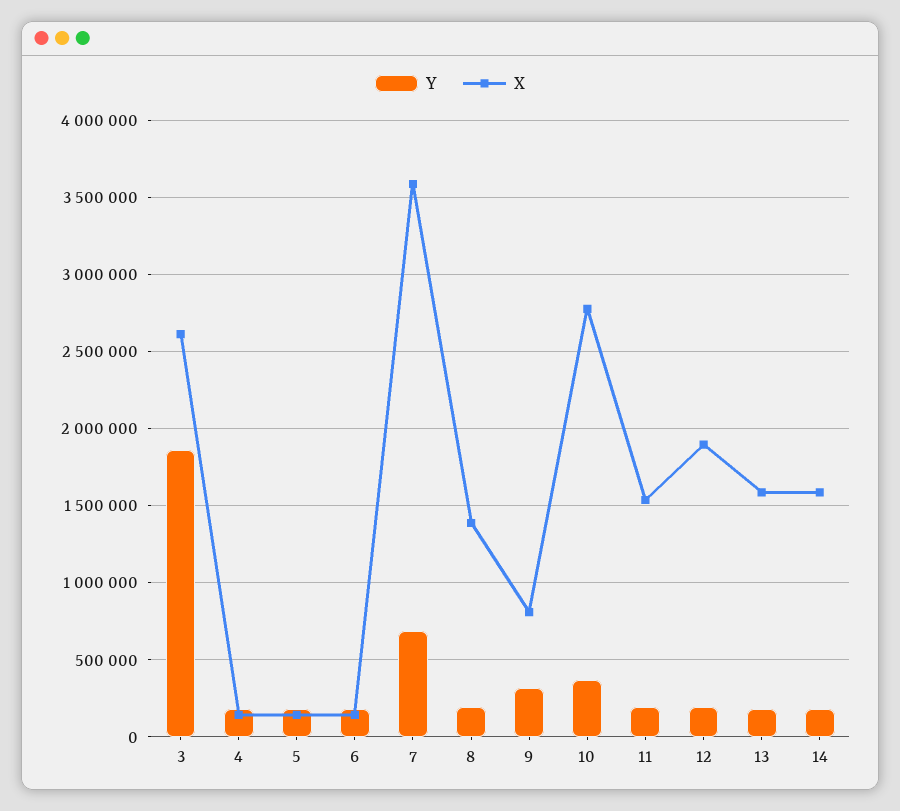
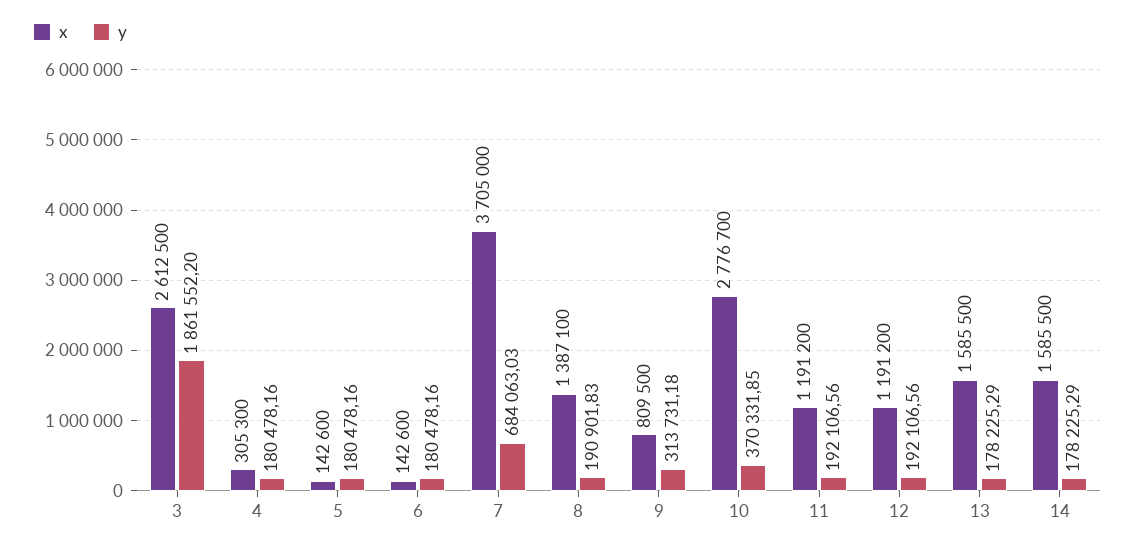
X, 4: 150000 -> 305300
X, 7: 3600000 -> 3705000
X, 11: 1550000 -> 1191200
X, 12: 1900000 -> 1191200

